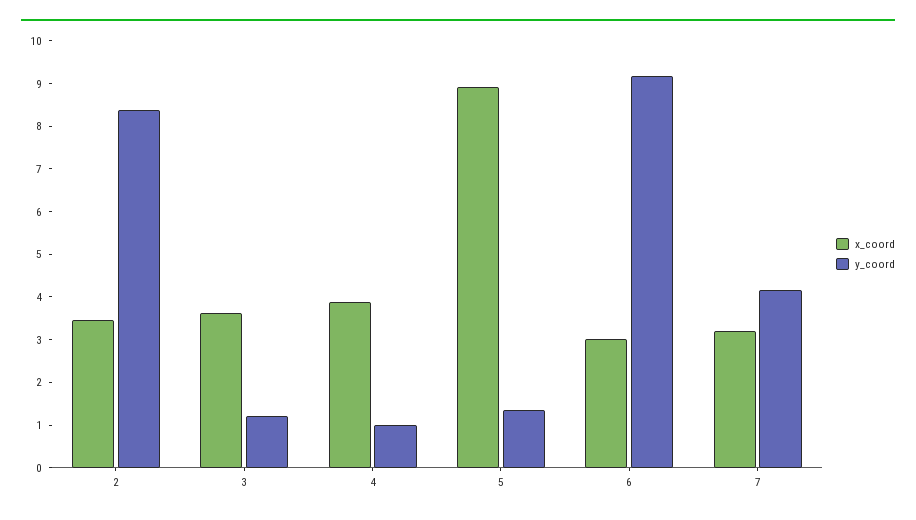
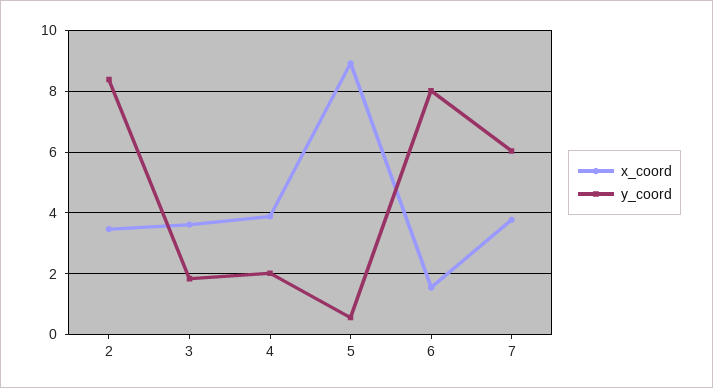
y_coord, 3: 1.2 -> 1.8
y_coord, 4: 1 -> 2
y_coord, 5: 1.4 -> 0.6
x_coord, 6: 3 -> 1.6
y_coord, 6: 9.2 -> 8
x_coord, 7: 3.2 -> 3.8
y_coord, 7: 4.2 -> 6

